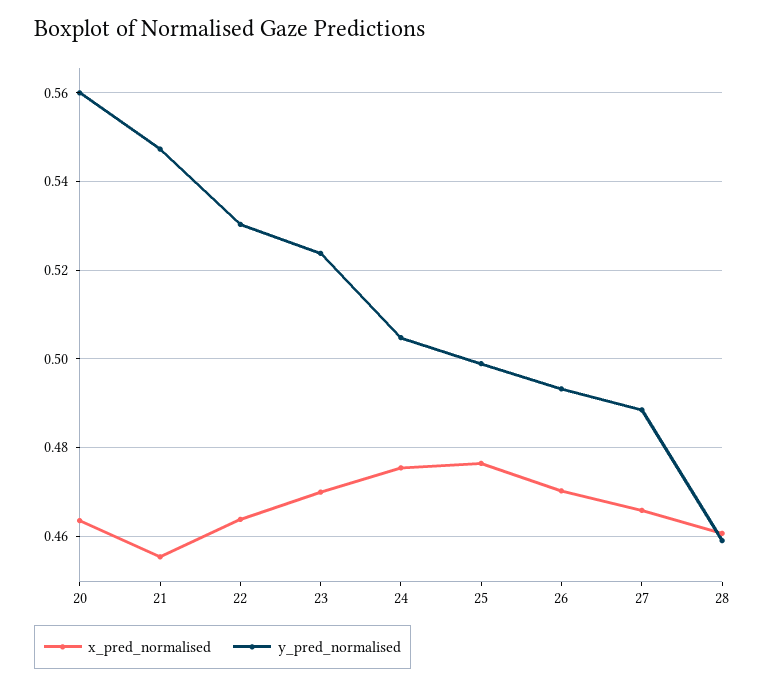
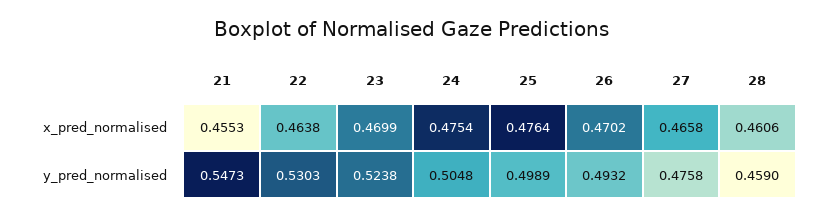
x_pred_normalised, 20: 0.464 -> none
y_pred_normalised, 20: 0.56 -> none
y_pred_normalised, 27: 0.488 -> 0.4758

